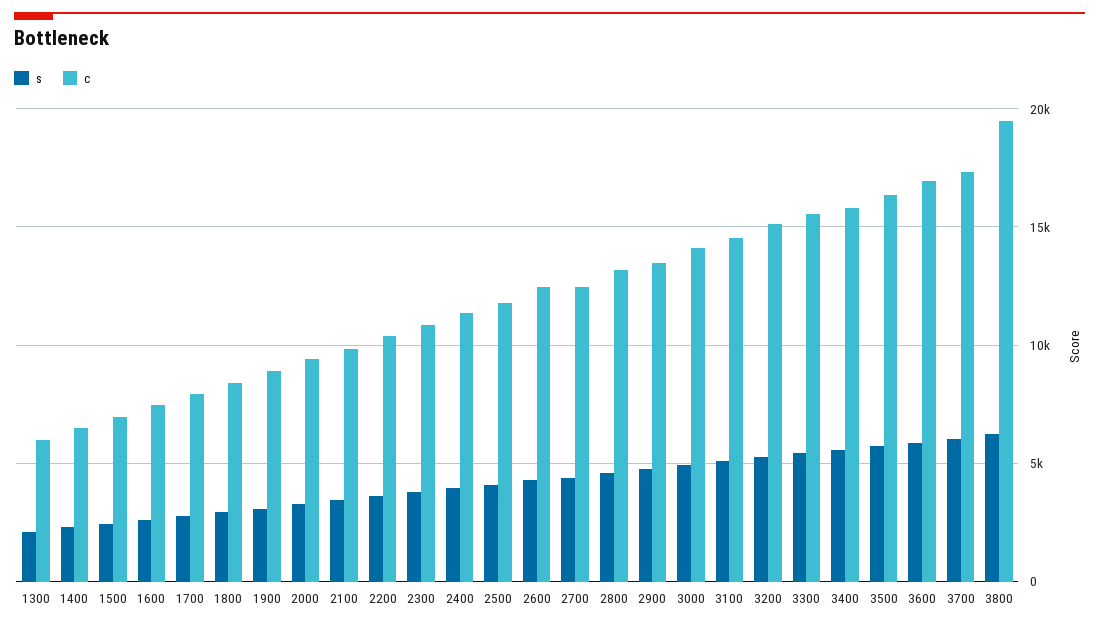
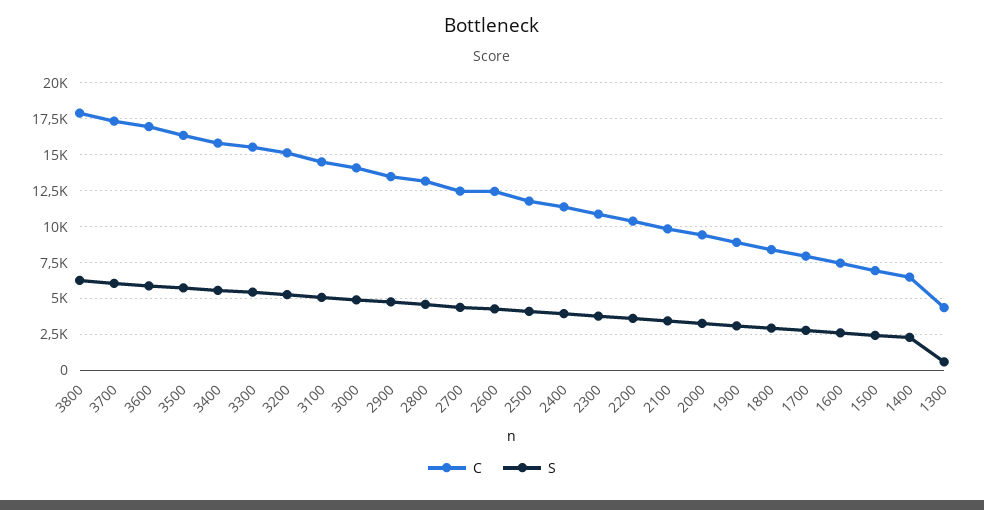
s, 1300: 2000 -> 500
c, 1300: 6000 -> 4500
c, 3800: 19500 -> 18000

